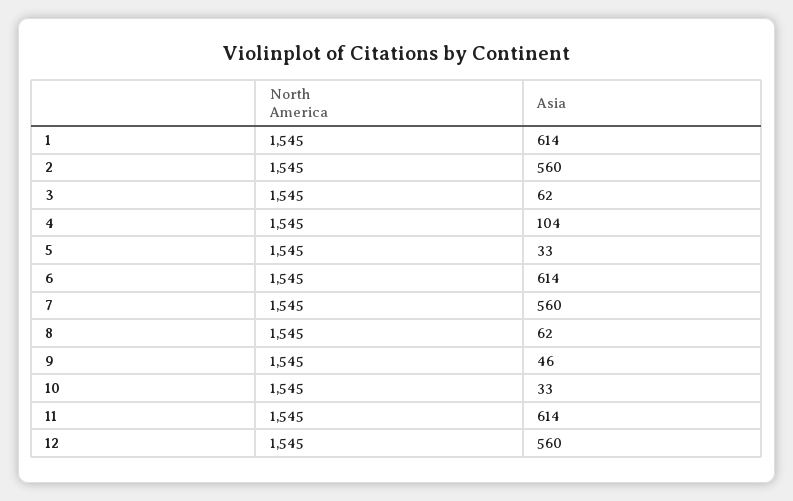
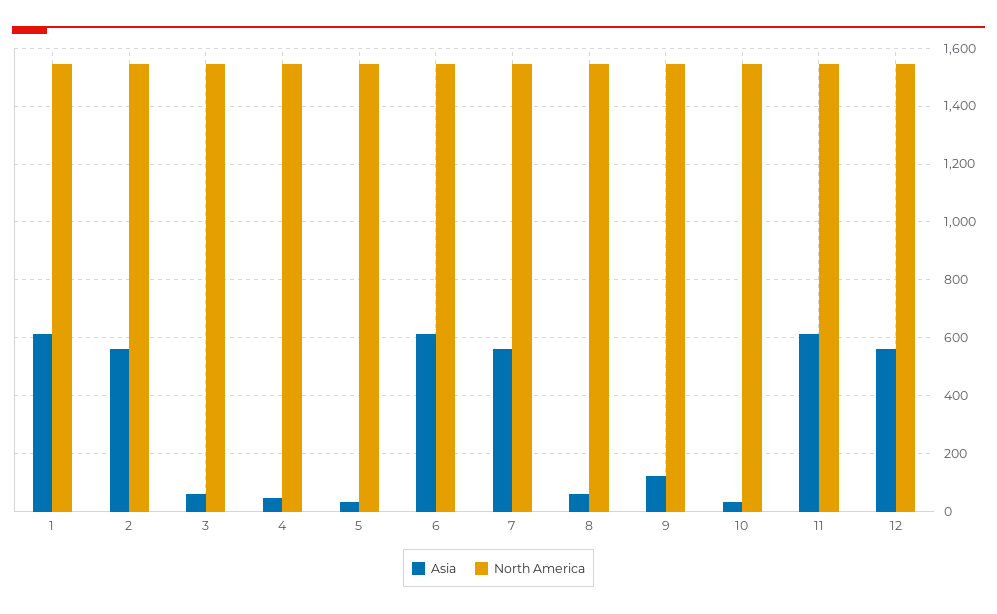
Asia, 4: 104 -> 50
Asia, 9: 46 -> 125

